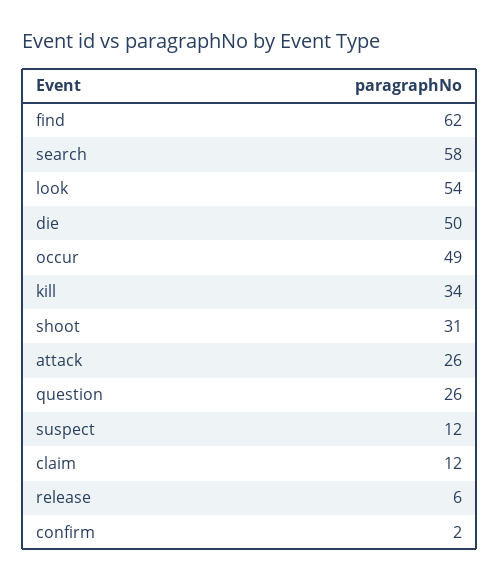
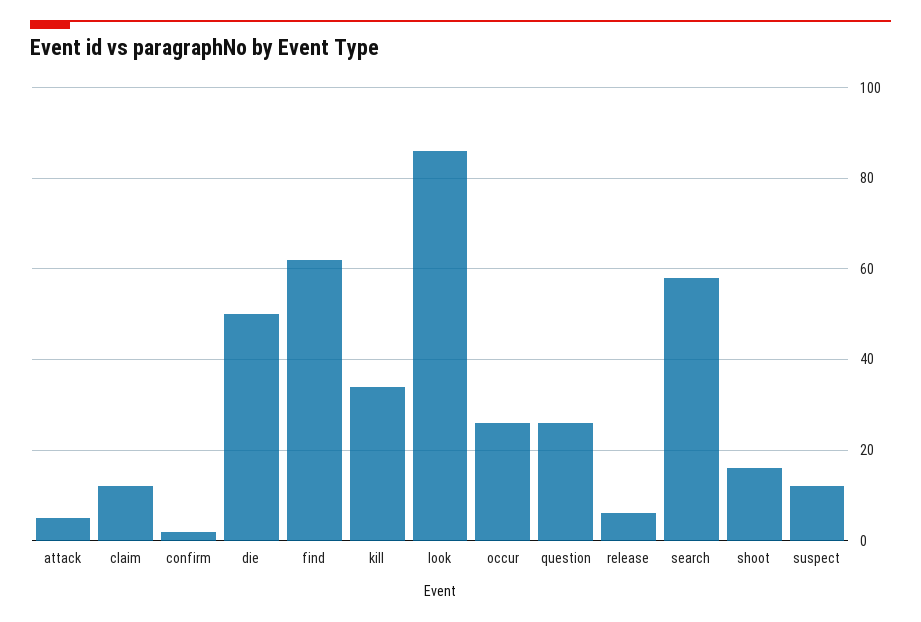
look: 54 -> 85
occur: 49 -> 25
shoot: 31 -> 15
attack: 26 -> 5

